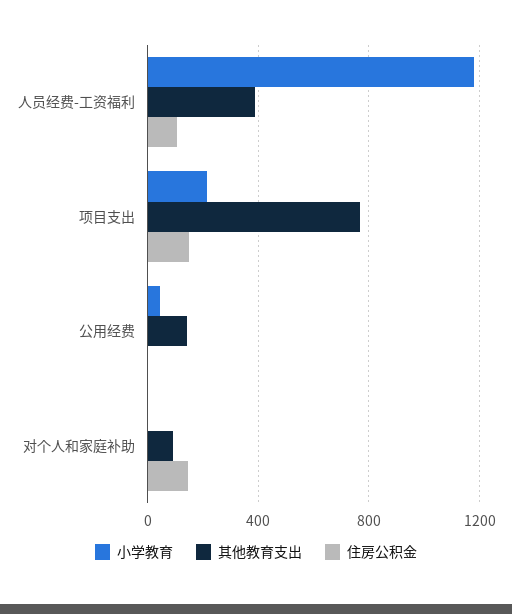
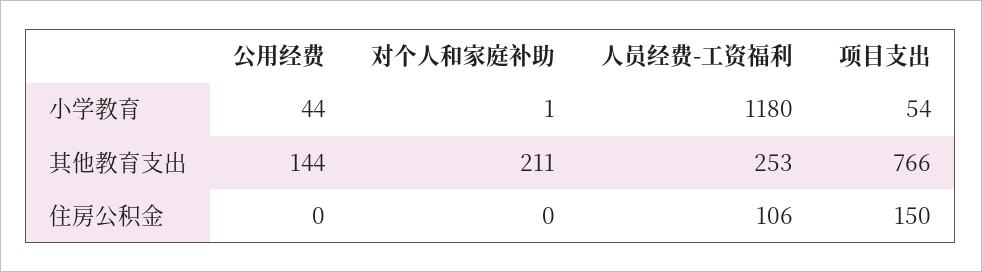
其他教育支出, 人员经费-工资福利: 400 -> 253
小学教育, 项目支出: 200 -> 54
其他教育支出, 对个人和家庭补助: 100 -> 211
住房公积金, 对个人和家庭补助: 150 -> 0

